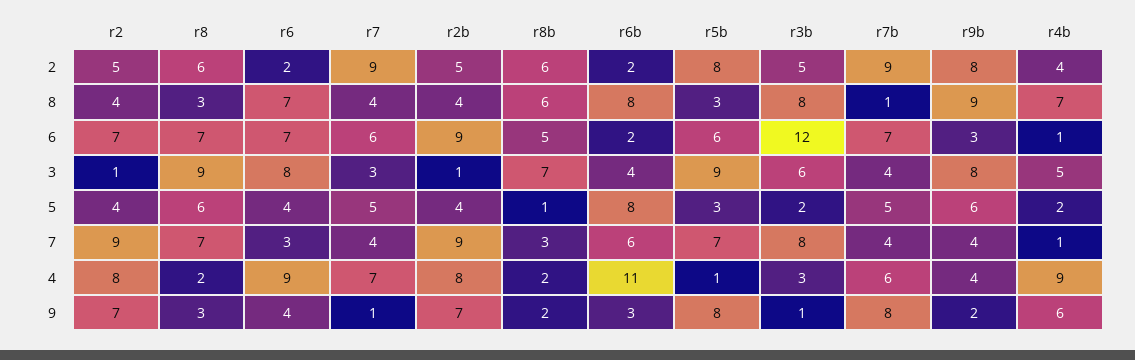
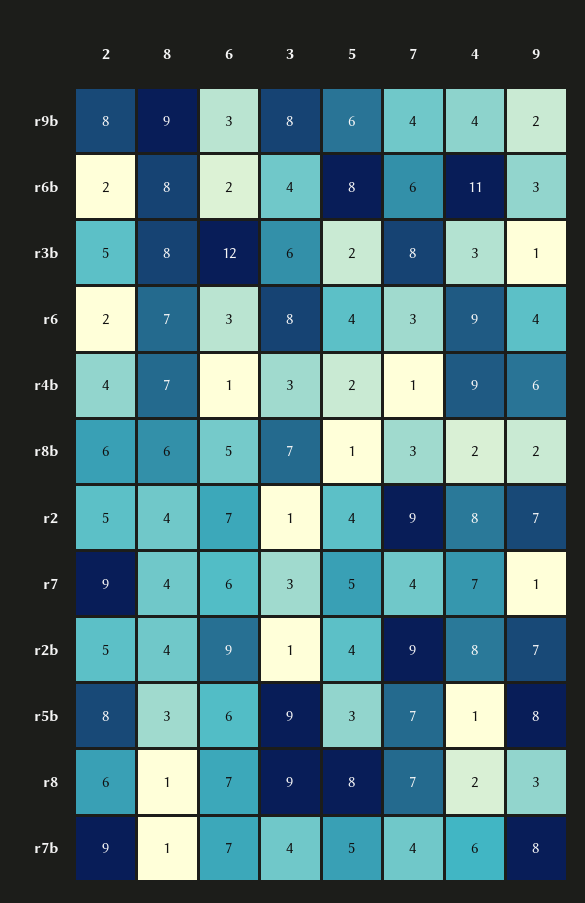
r8, 8: 3 -> 1
r6, 6: 7 -> 3
r4b, 3: 5 -> 3
r8, 5: 6 -> 8

